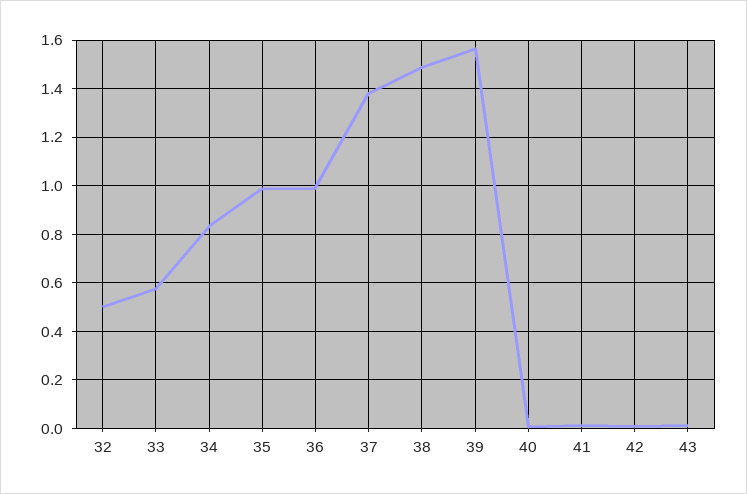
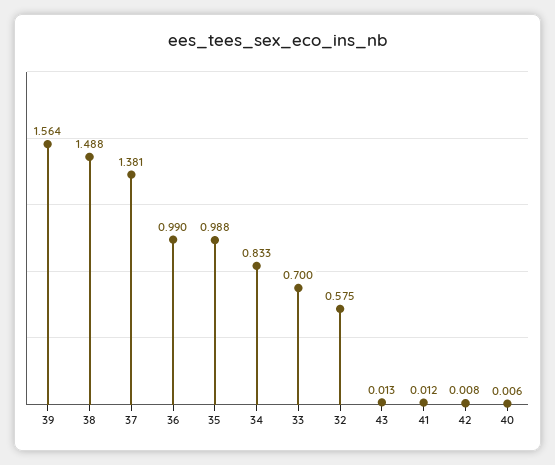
32: 0.5 -> 0.575
33: 0.575 -> 0.7

